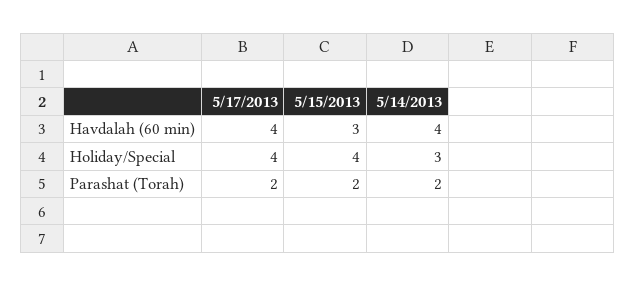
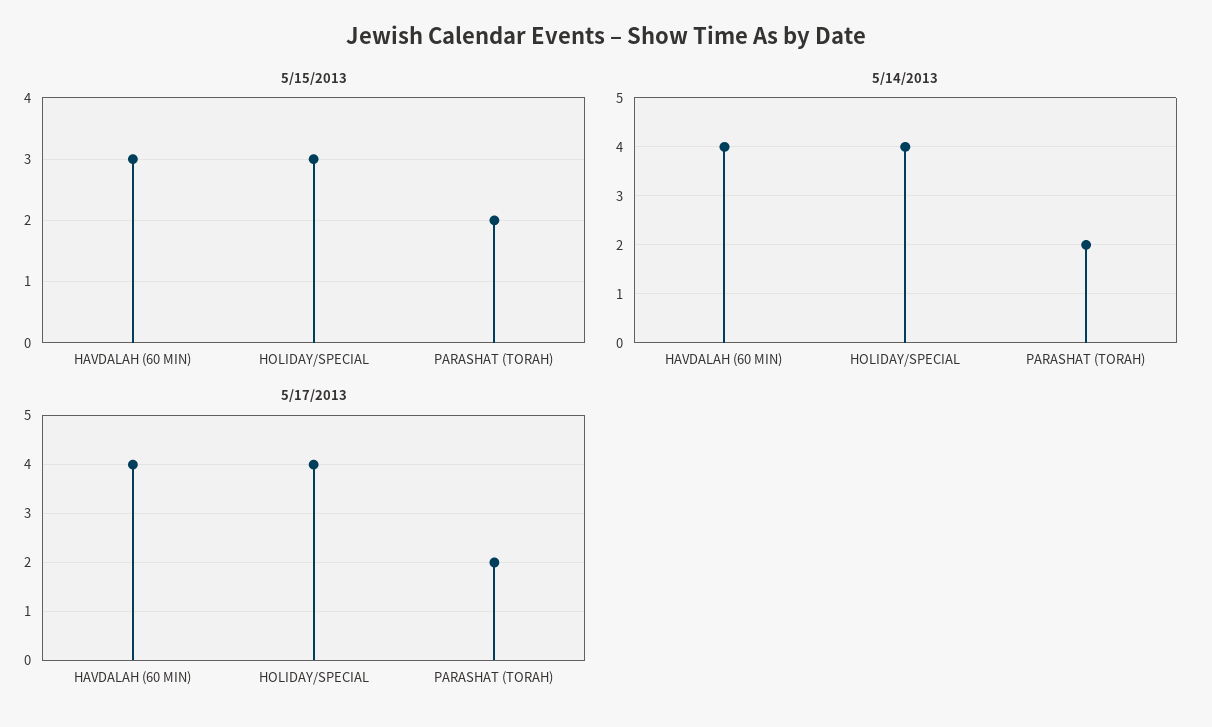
5/15/2013, Holiday/Special: 4 -> 3
5/14/2013, Holiday/Special: 3 -> 4

